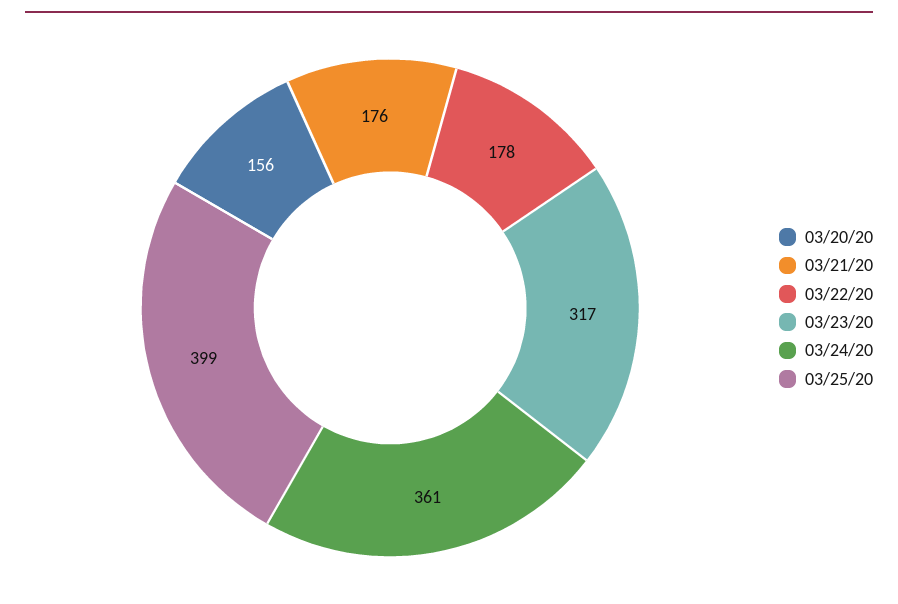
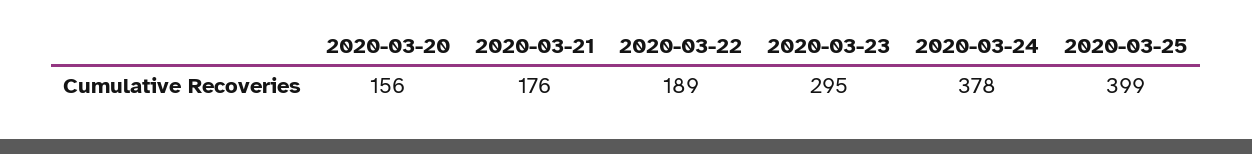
03/22/20: 178 -> 189
03/23/20: 317 -> 295
03/24/20: 361 -> 378

